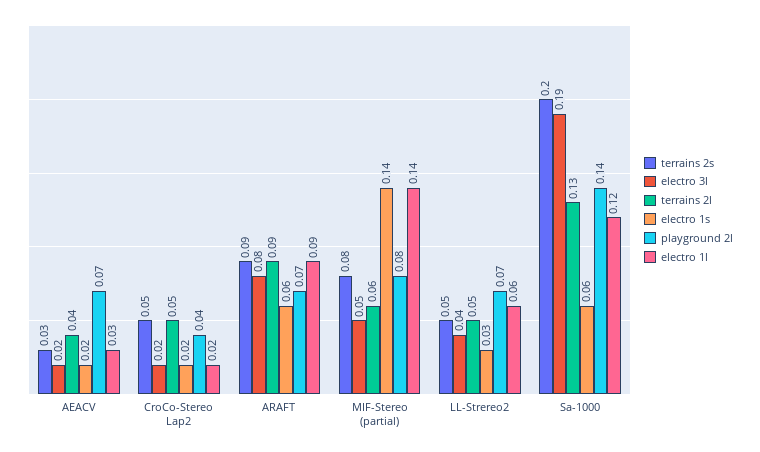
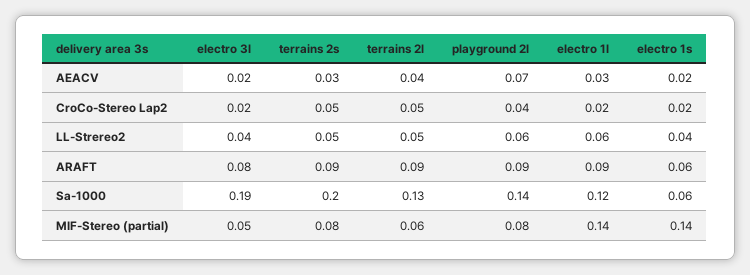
playground 2l, ARAFT: 0.07 -> 0.09
electro 1s, LL-Strereo2: 0.03 -> 0.04
playground 2l, LL-Strereo2: 0.07 -> 0.06

